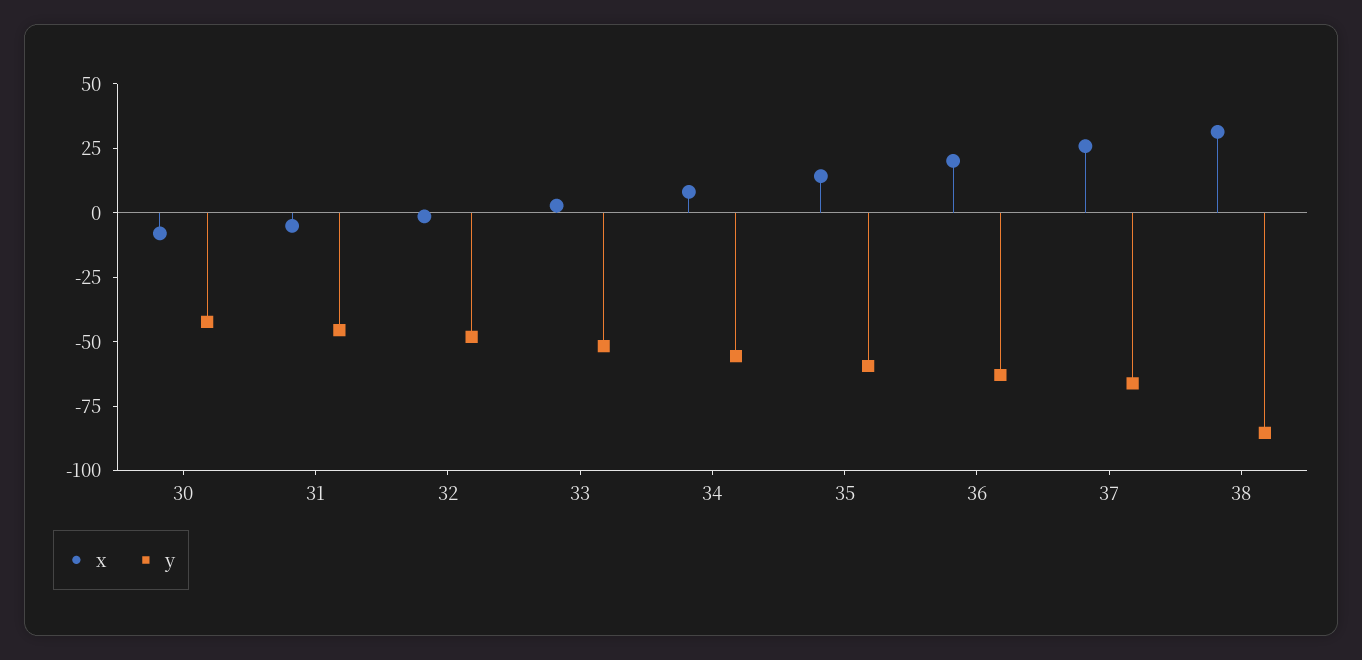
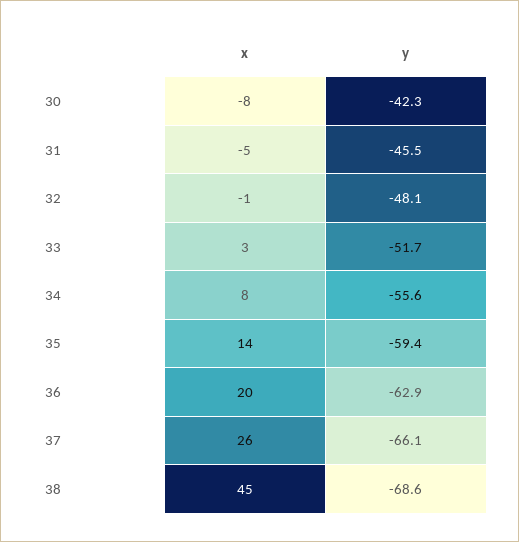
x, 38: 30 -> 45
y, 38: -85 -> -68.6

